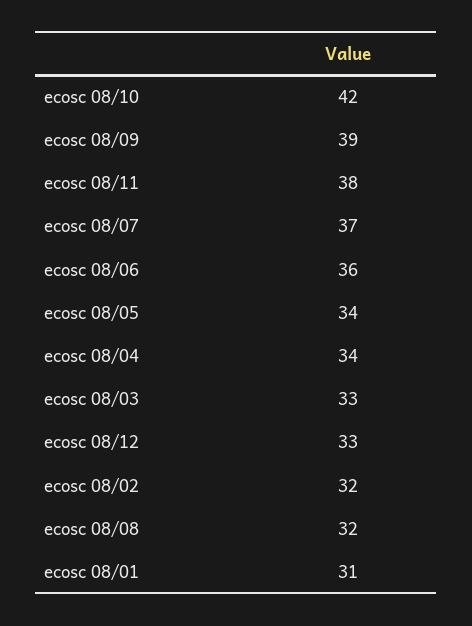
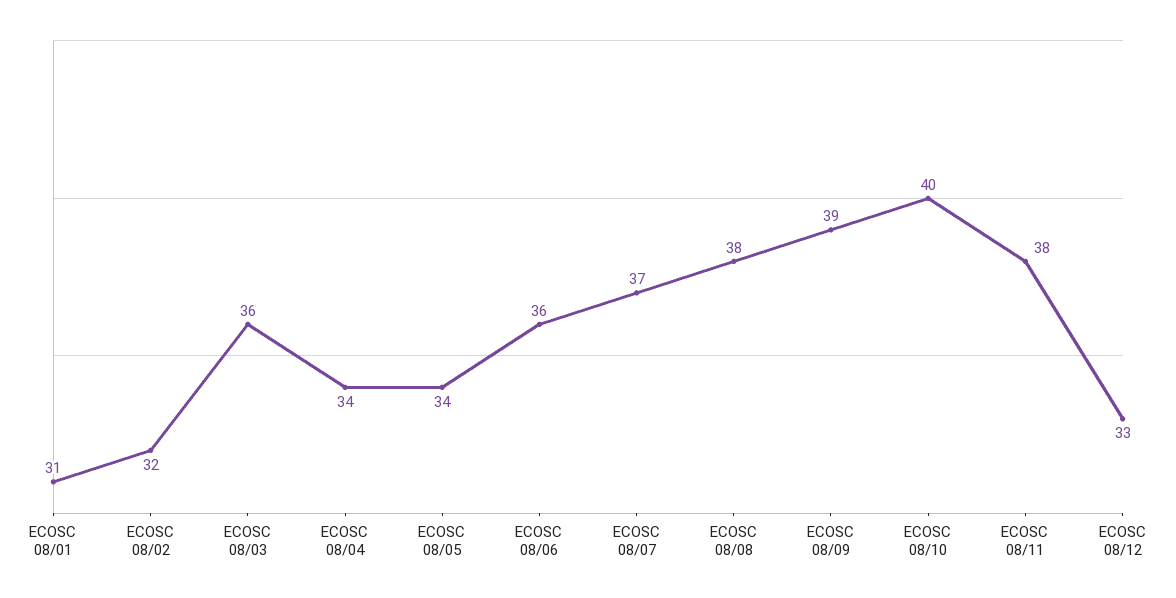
ecosc 08/10: 42 -> 40
ecosc 08/03: 33 -> 36
ecosc 08/08: 32 -> 38

